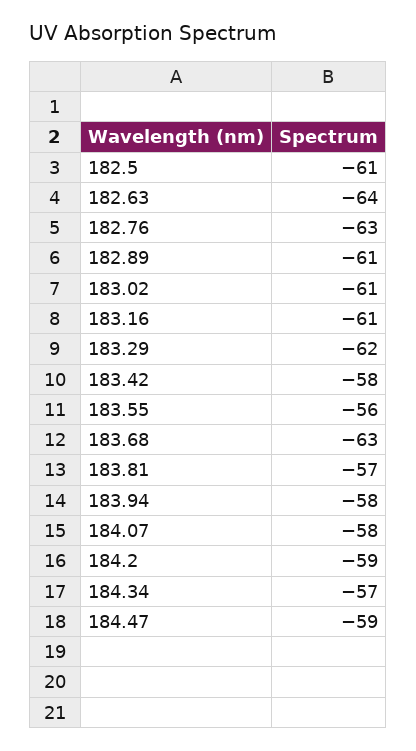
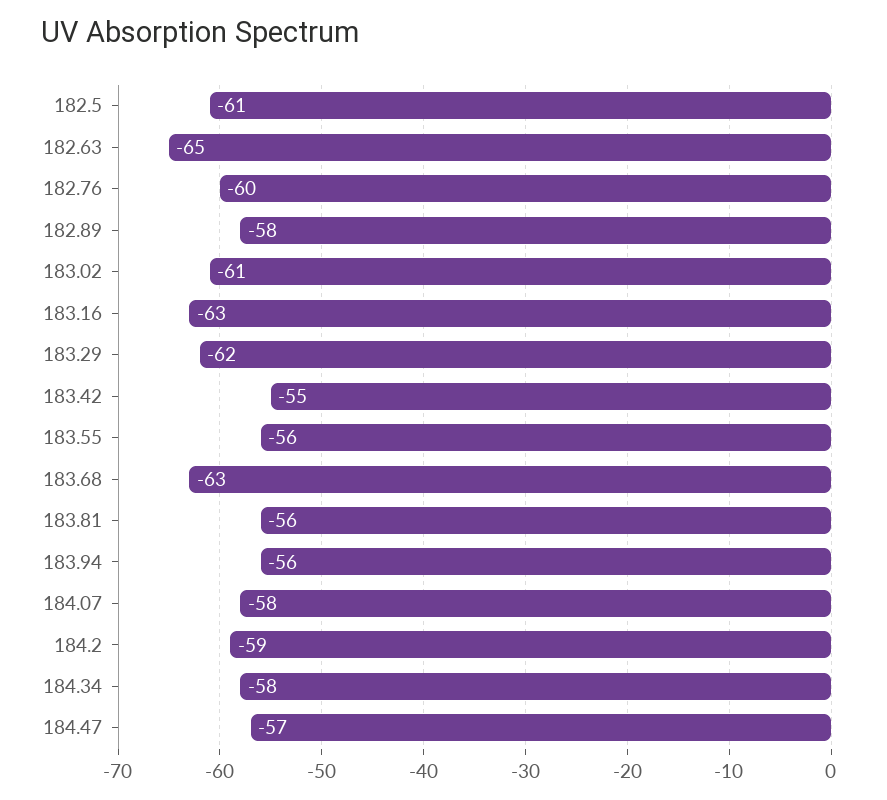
182.63: -64 -> -65
182.76: -63 -> -60
182.89: -61 -> -58
183.16: -61 -> -63
183.42: -58 -> -55
183.81: -57 -> -56
183.94: -58 -> -56
184.34: -57 -> -58
184.47: -59 -> -57

